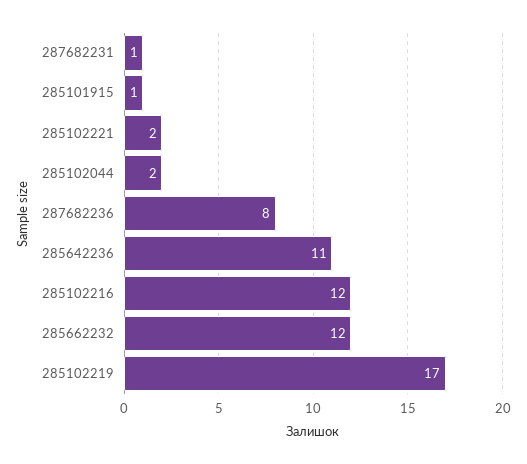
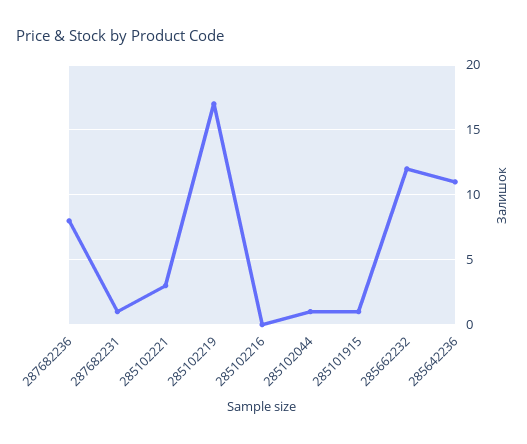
285102221: 2 -> 3
285102044: 2 -> 1
285102216: 12 -> 0

